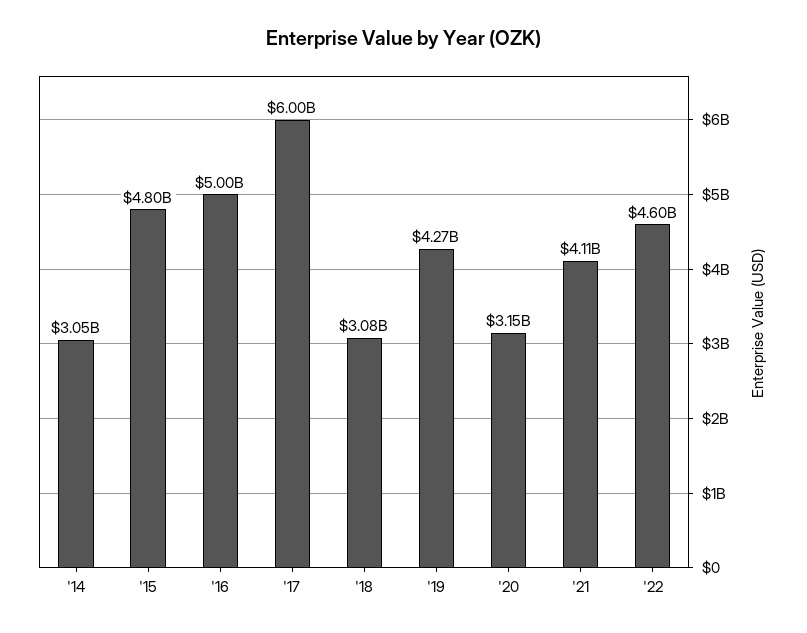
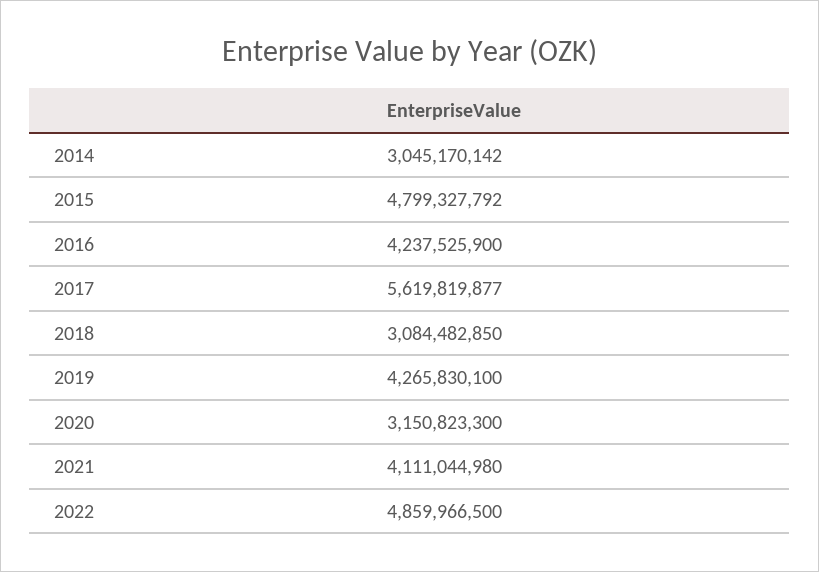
'16: 5000000000 -> 4237525900
'17: 6000000000 -> 5619819877
'22: 4600000000 -> 4859966500

